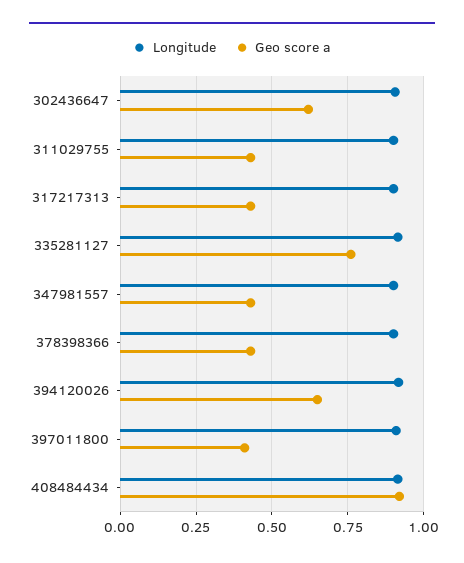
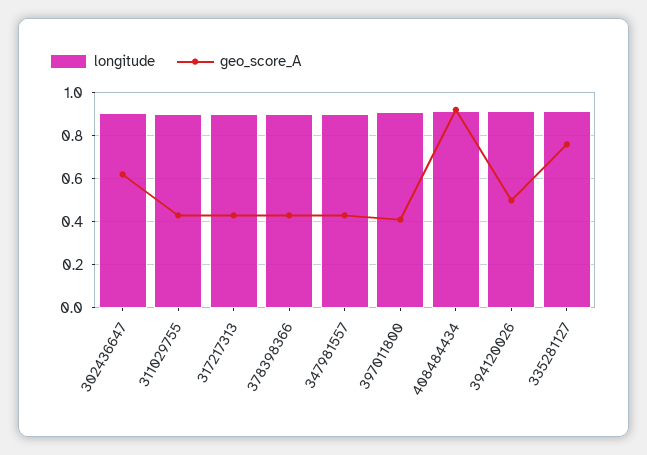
Geo score a, 394120026: 0.65 -> 0.5

